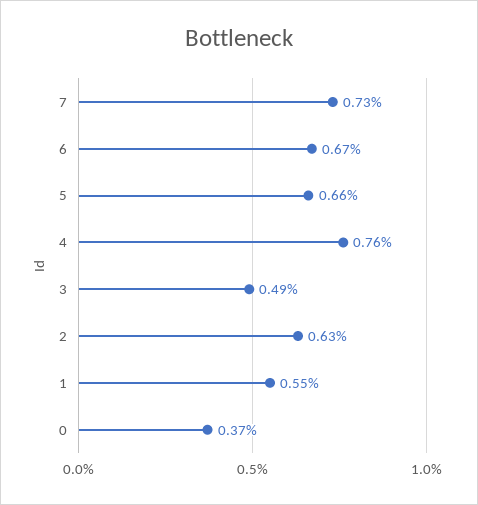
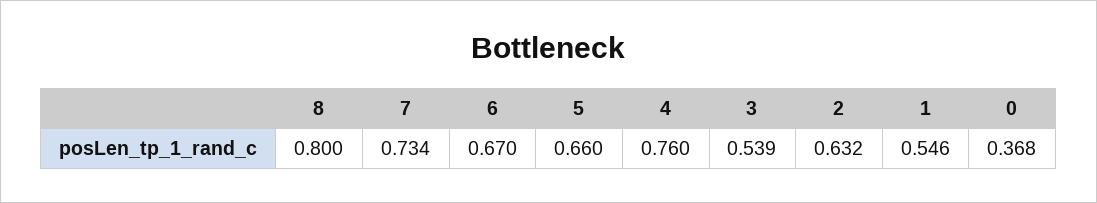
3: 0.49 -> 0.539
8: none -> 0.8

